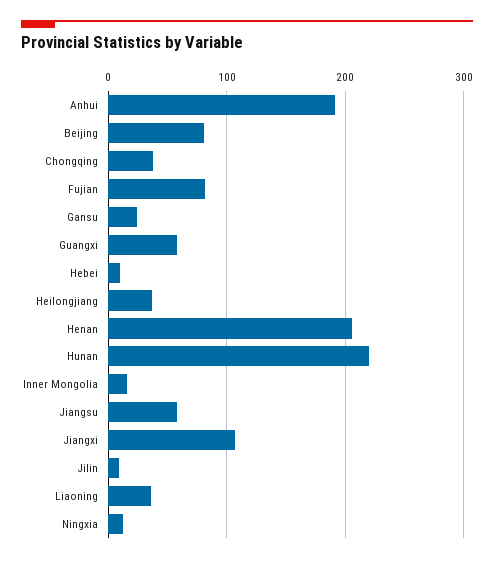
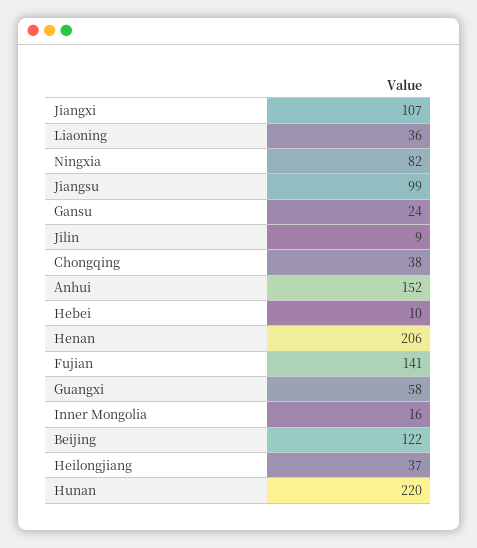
Anhui: 190 -> 152
Beijing: 80 -> 122
Fujian: 80 -> 141
Jiangsu: 60 -> 99
Ningxia: 10 -> 82

